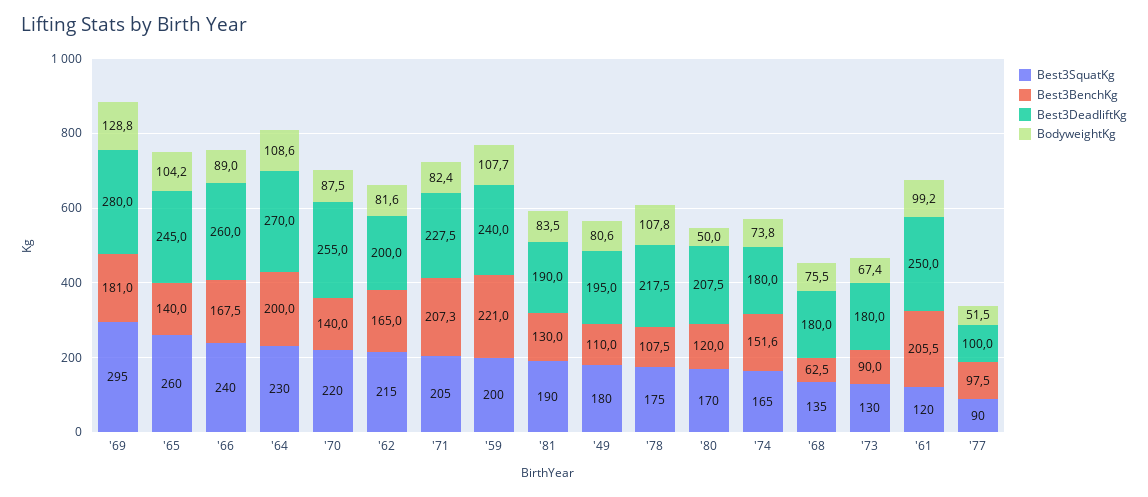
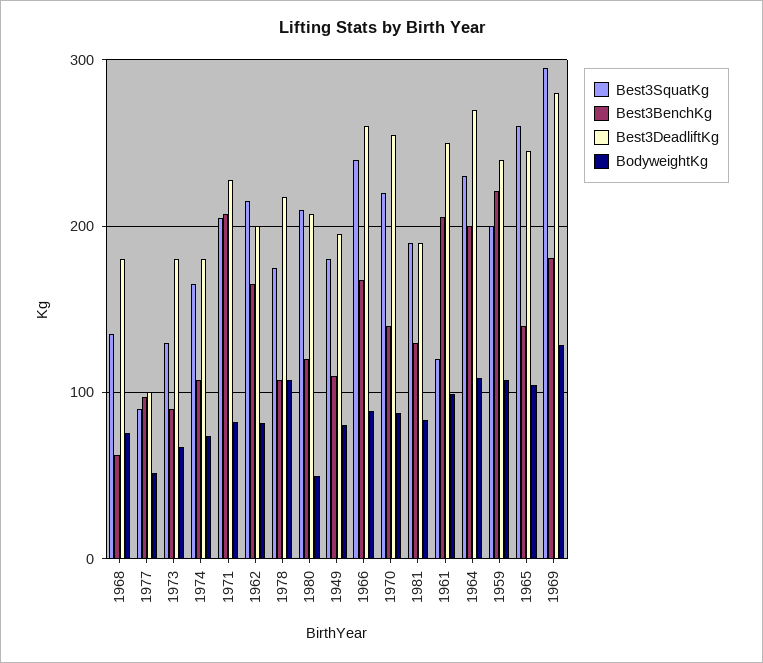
Best3SquatKg, '80: 170 -> 210
Best3BenchKg, '74: 151.6 -> 110

